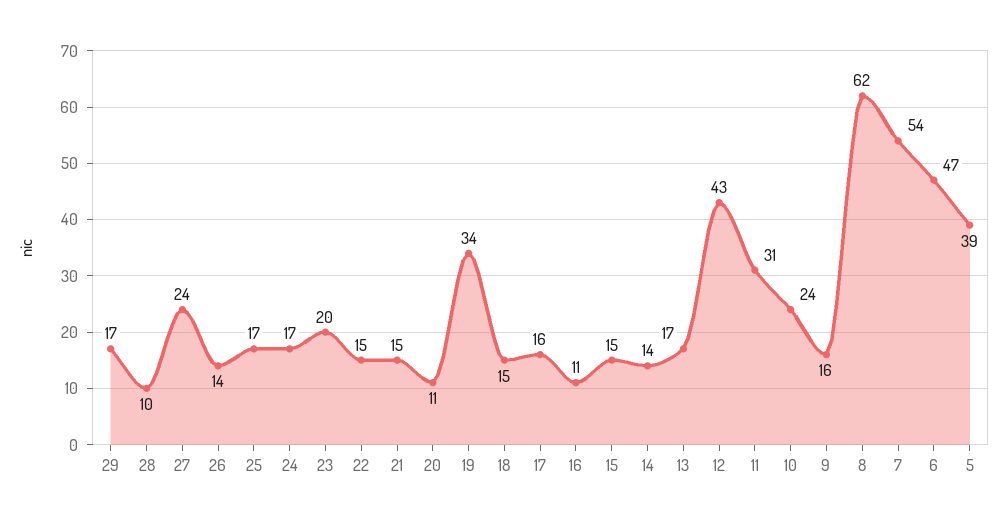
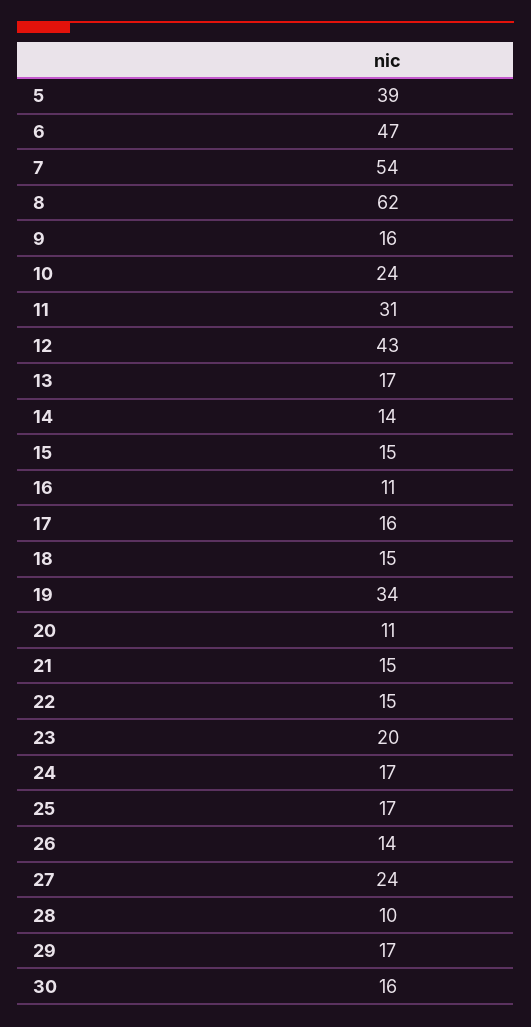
30: none -> 16

